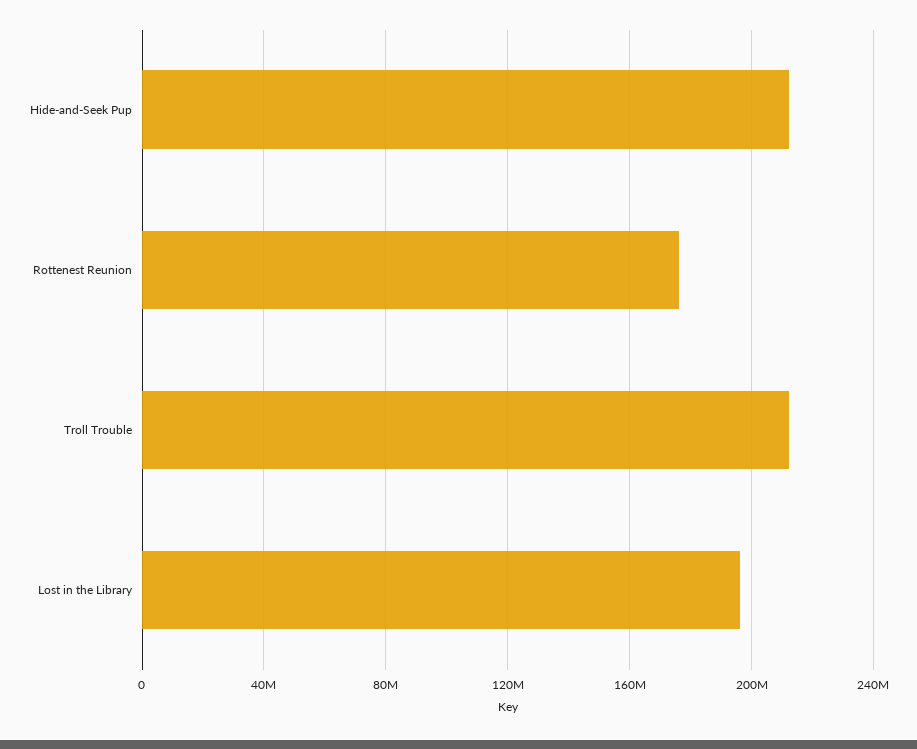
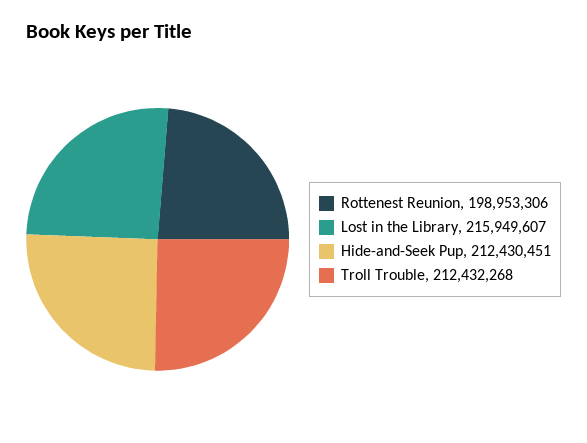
Rottenest Reunion: 175000000 -> 198953306
Lost in the Library: 195000000 -> 215949607

